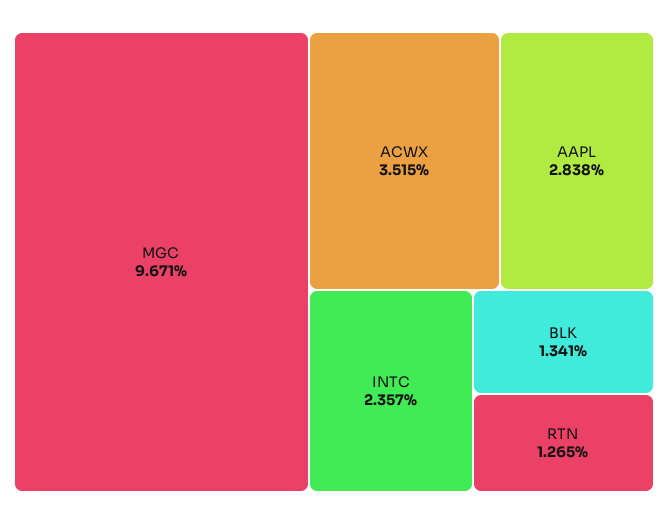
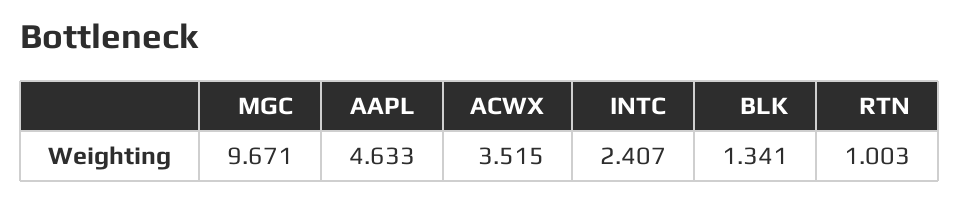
AAPL: 2.838 -> 4.633
INTC: 2.357 -> 2.407
RTN: 1.265 -> 1.003

